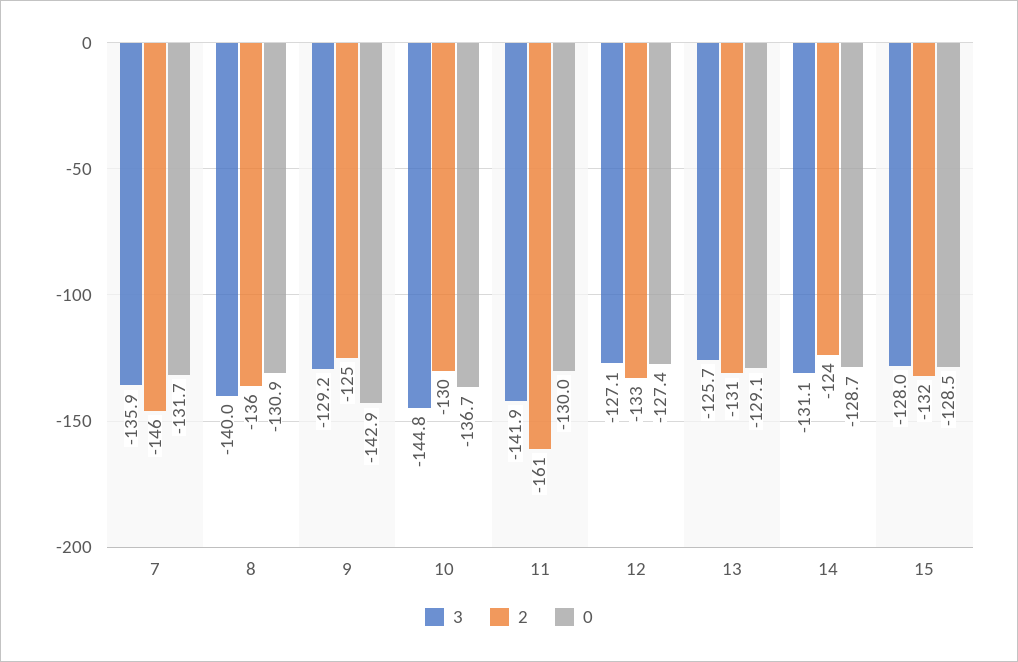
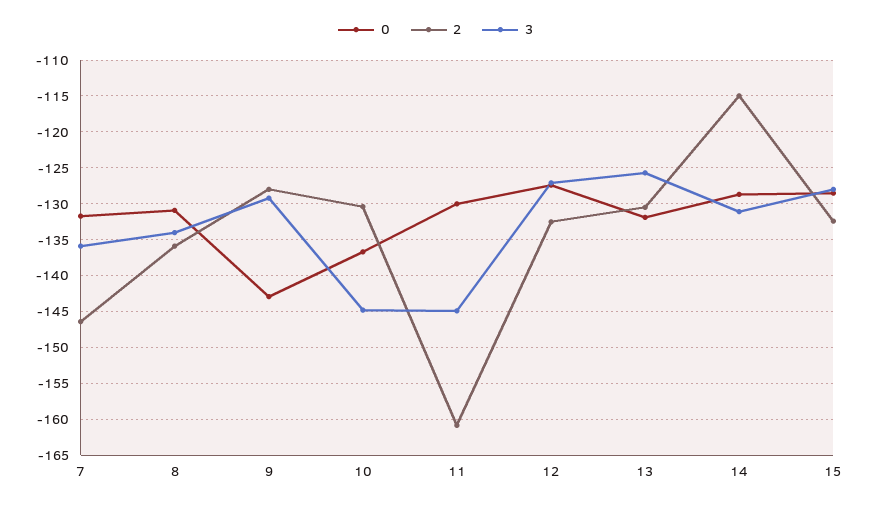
3, 8: -140 -> -134
2, 9: -125 -> -128
3, 11: -141.9 -> -145
0, 13: -129.1 -> -132
2, 14: -124 -> -115

